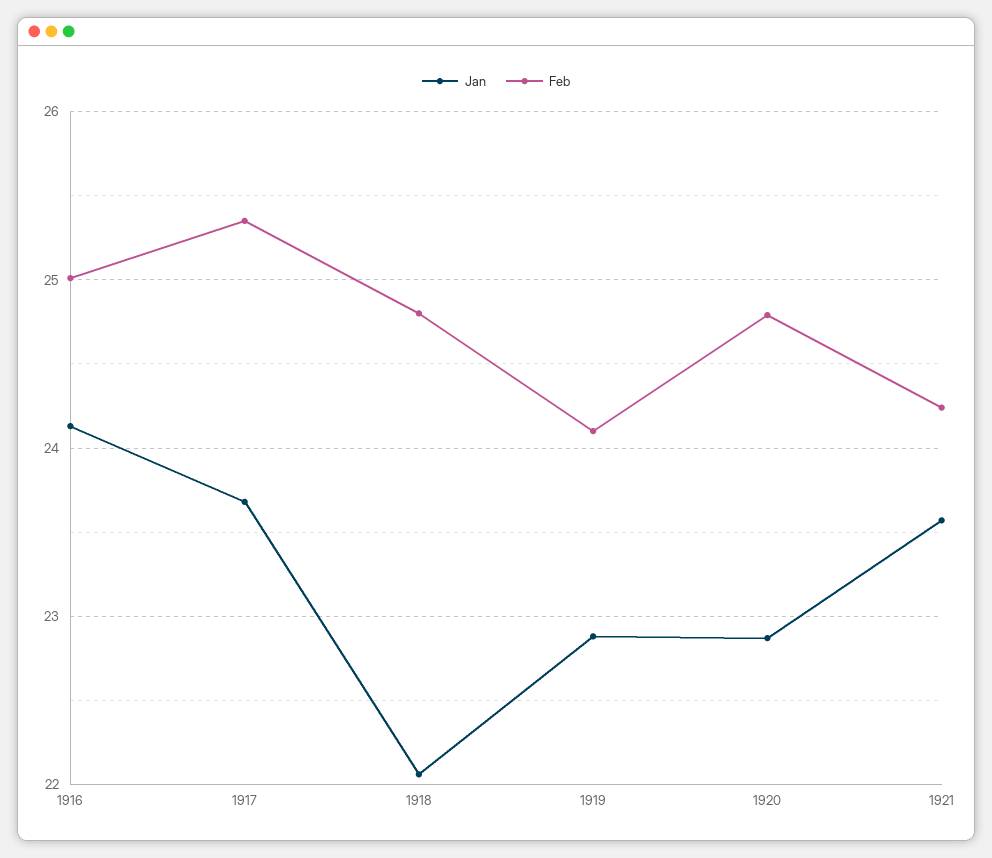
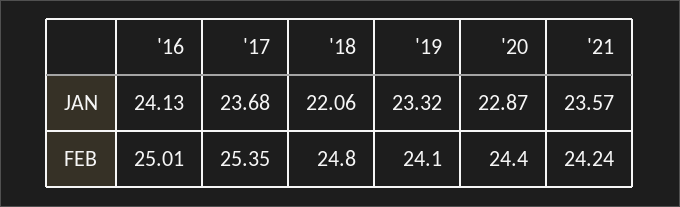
Jan, 1919: 22.9 -> 23.32
Feb, 1920: 24.8 -> 24.4

